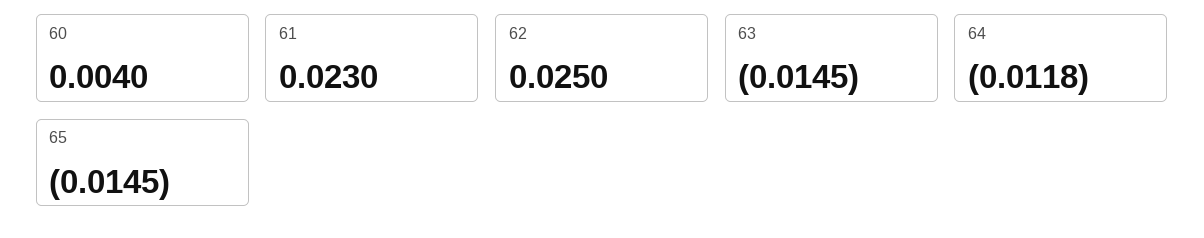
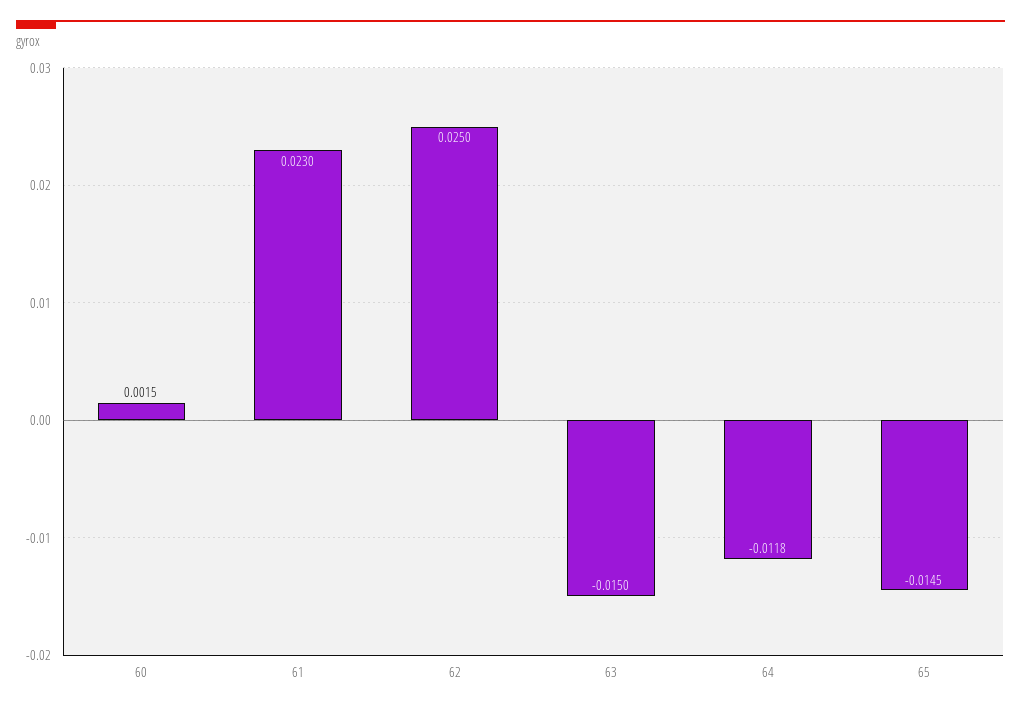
60: 0.004 -> 0.0015
63: -0.0145 -> -0.015

